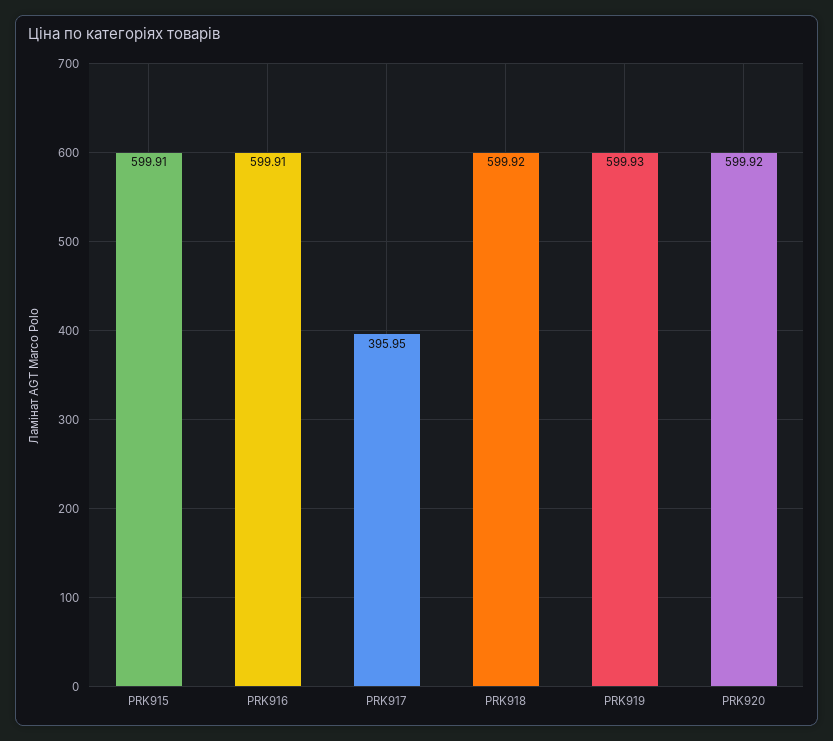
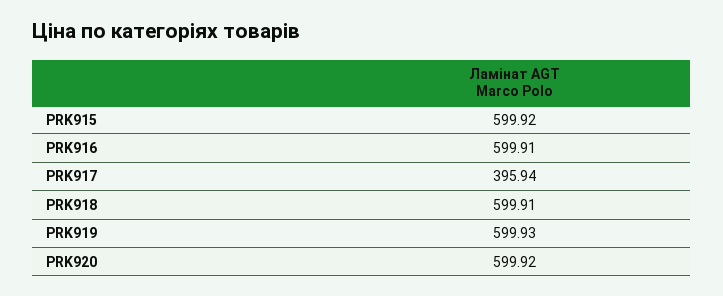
PRK915: 599.91 -> 599.92
PRK917: 395.95 -> 395.94
PRK918: 599.92 -> 599.91

